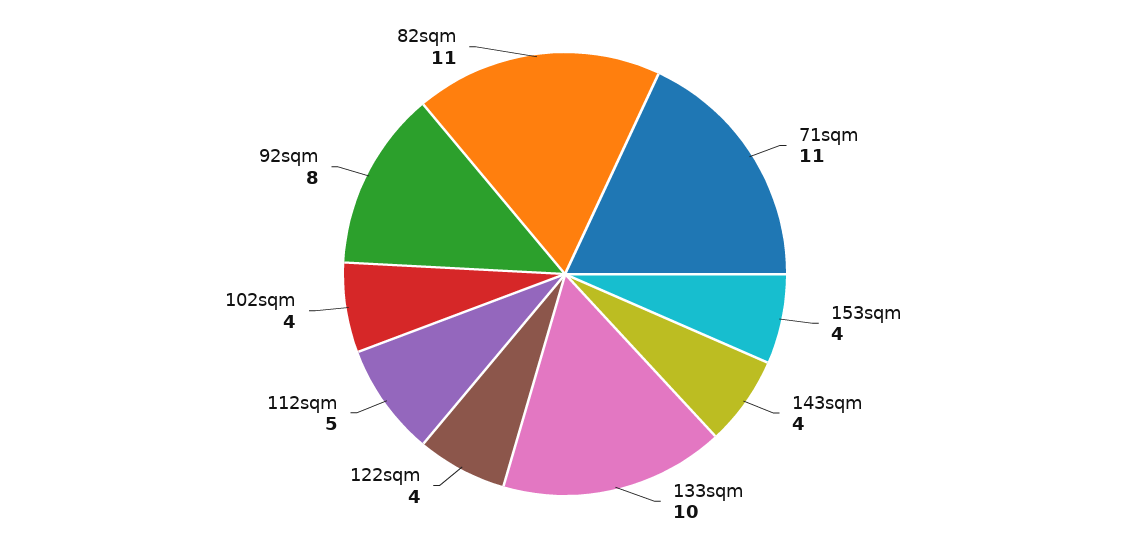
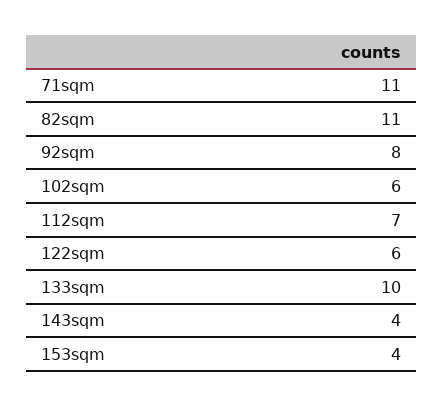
122sqm: 4 -> 6
112sqm: 5 -> 7
102sqm: 4 -> 6

